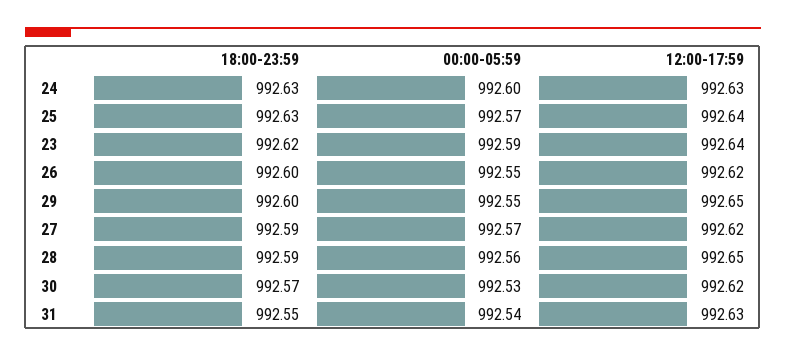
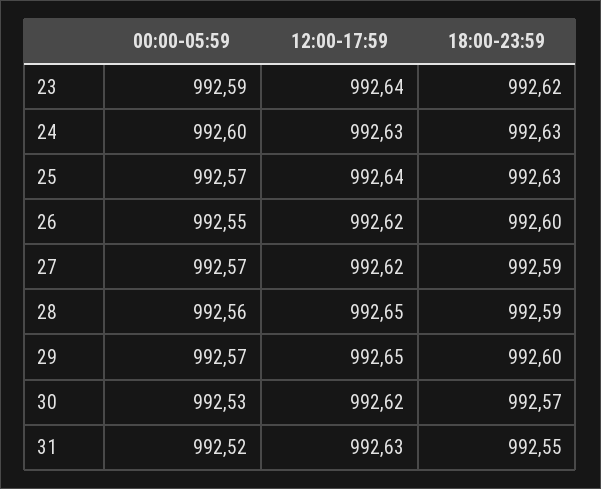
00:00-05:59, 29: 992.55 -> 992.57
00:00-05:59, 31: 992.54 -> 992.52

